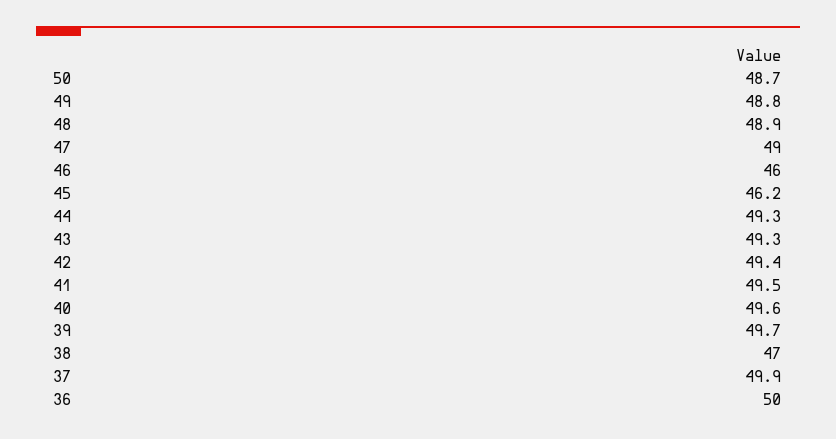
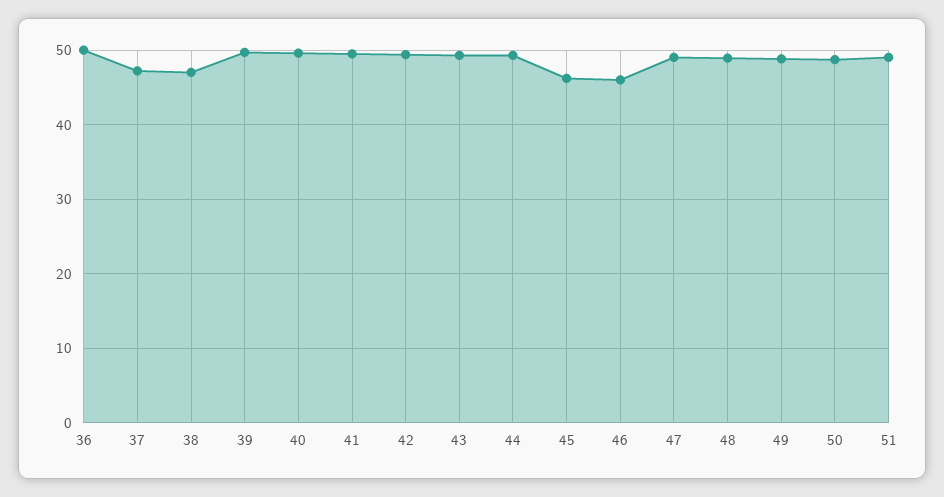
37: 49.9 -> 47
51: none -> 49

